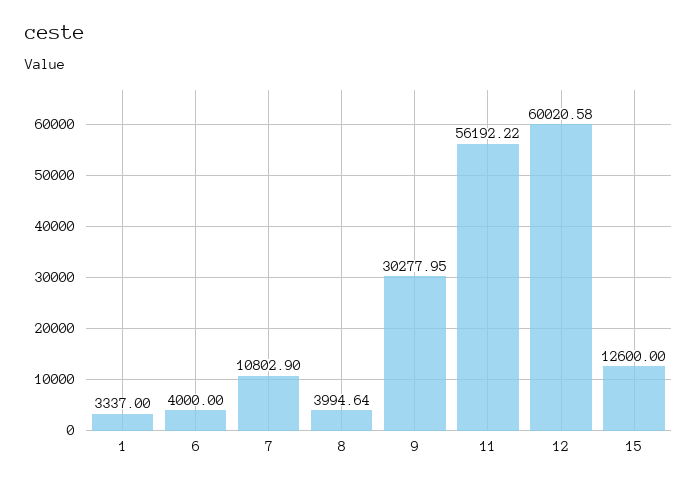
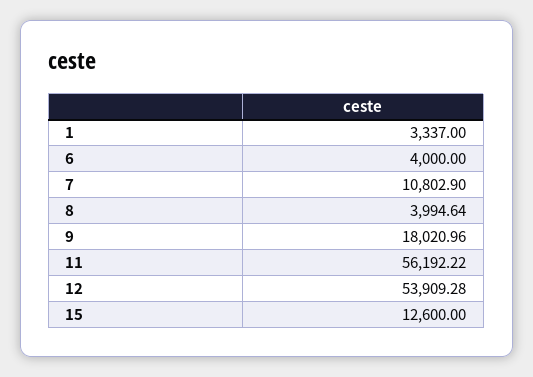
9: 30277.95 -> 18020.96
12: 60020.58 -> 53909.28

